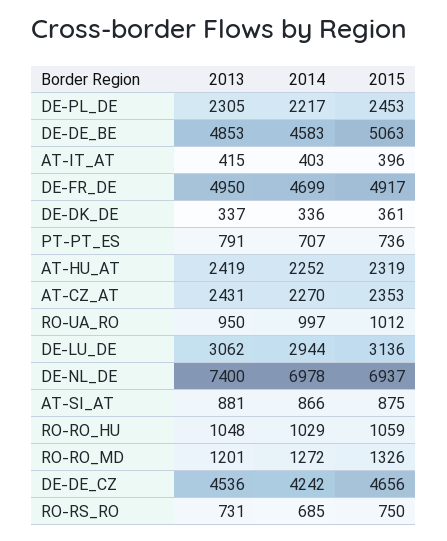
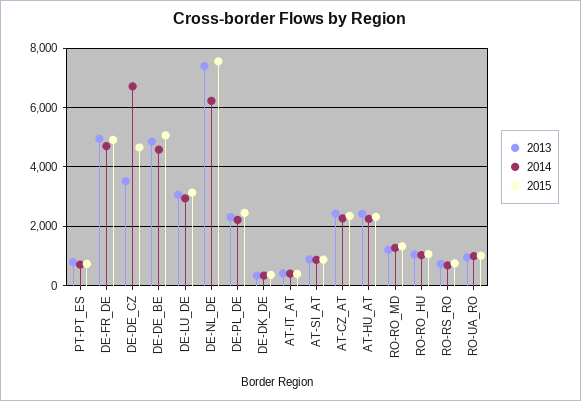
2014, DE-NL_DE: 6978 -> 6250
2015, DE-NL_DE: 6937 -> 7500
2013, DE-DE_CZ: 4536 -> 3500
2014, DE-DE_CZ: 4242 -> 6750

